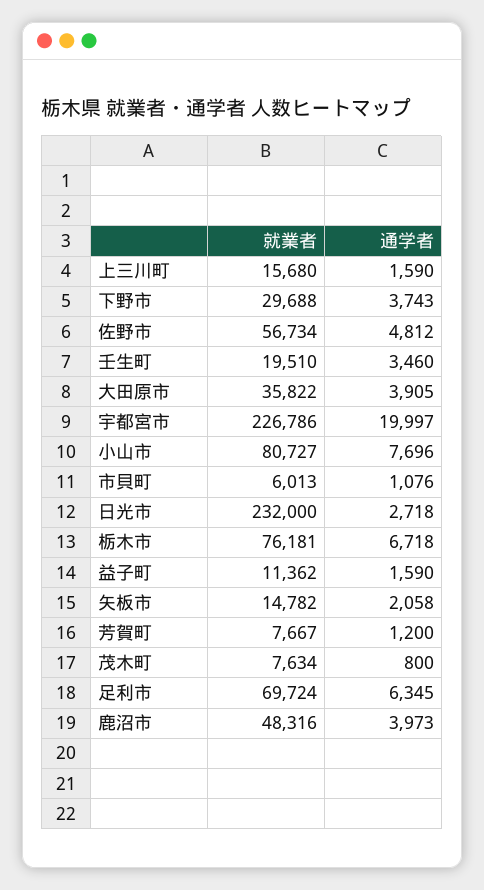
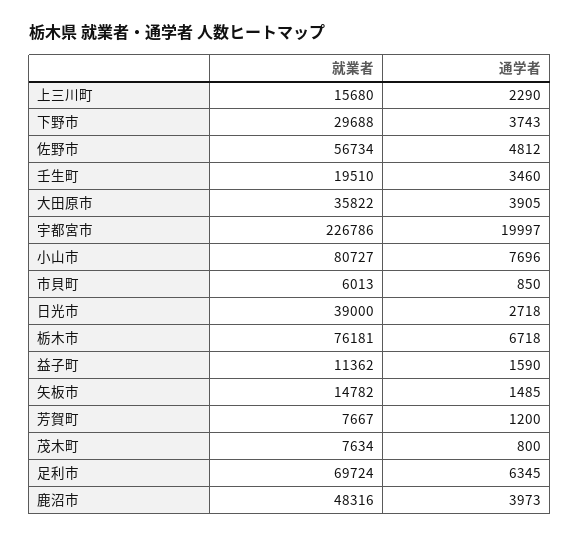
通学者, 上三川町: 1590 -> 2290
通学者, 市貝町: 1076 -> 850
就業者, 日光市: 232000 -> 39000
通学者, 矢板市: 2058 -> 1485

